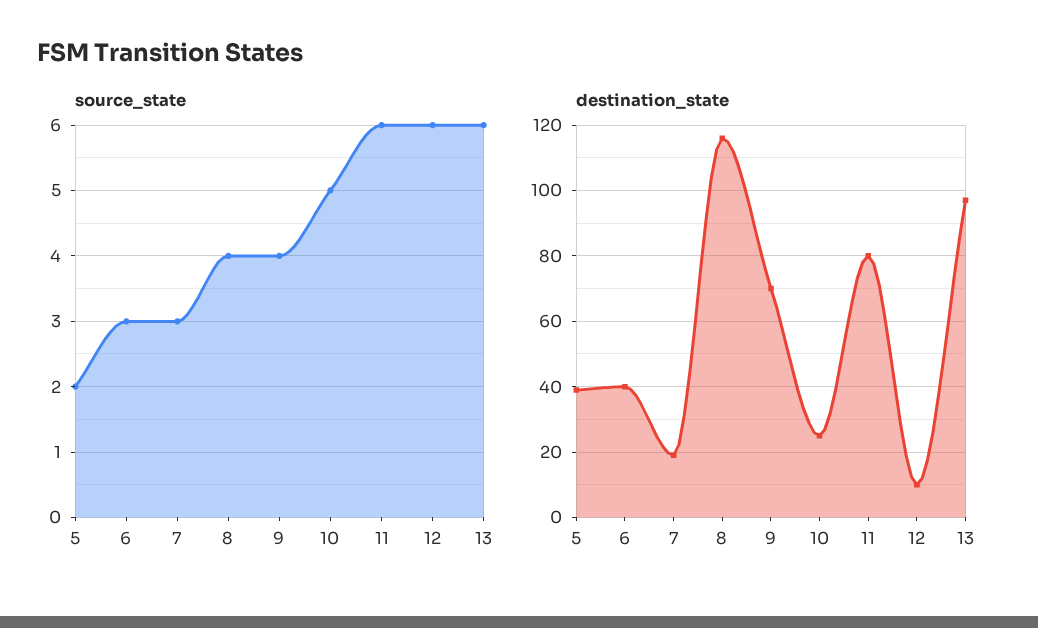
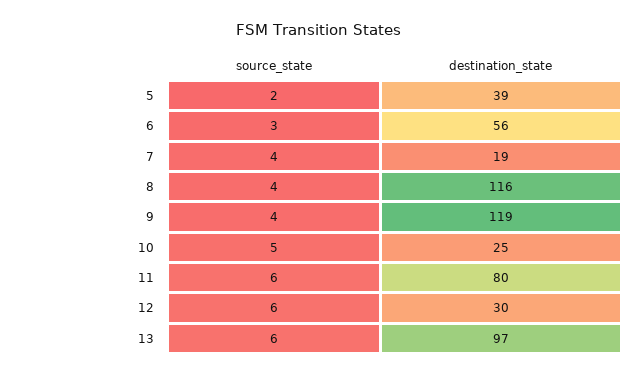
source_state, 7: 3 -> 4
destination_state, 6: 40 -> 56
destination_state, 9: 70 -> 119
destination_state, 12: 10 -> 30

